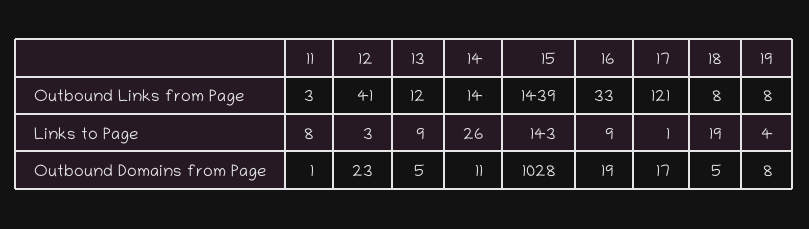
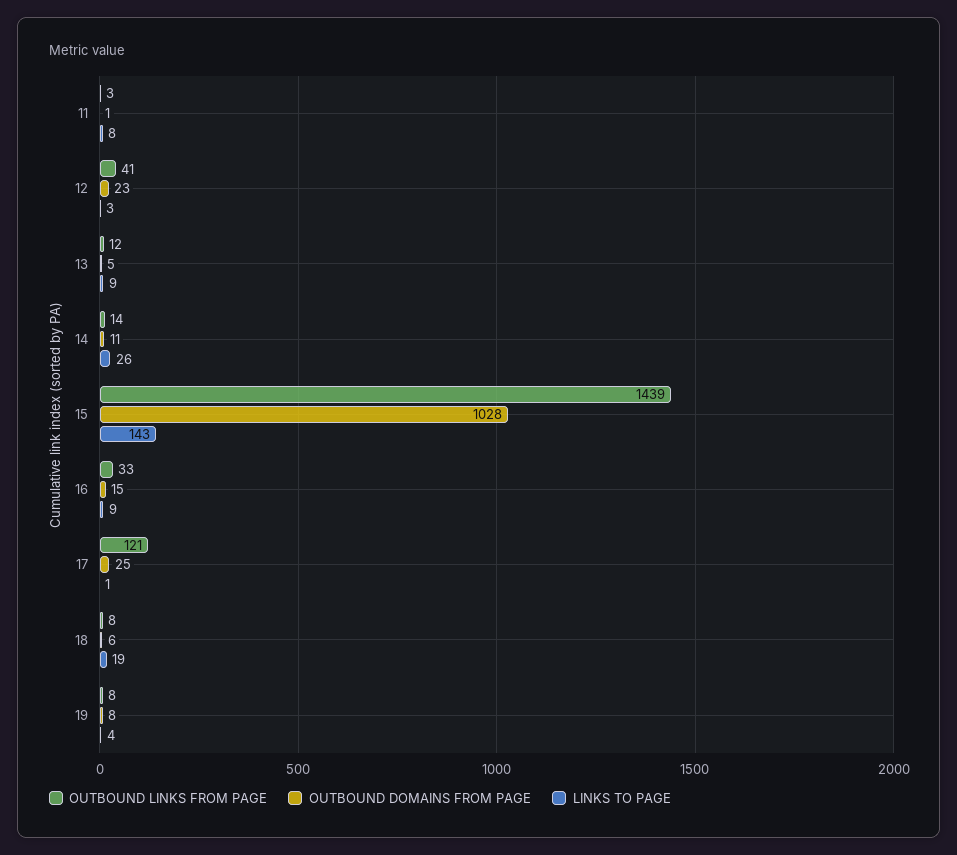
Outbound Domains from Page, 16: 19 -> 15
Outbound Domains from Page, 17: 17 -> 25
Outbound Domains from Page, 18: 5 -> 6

